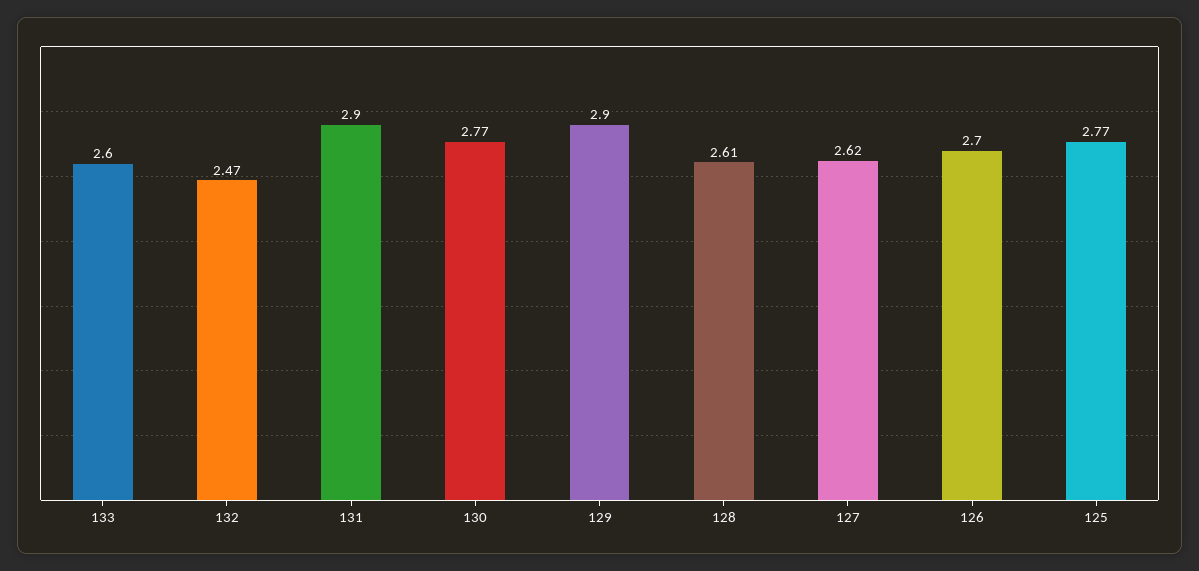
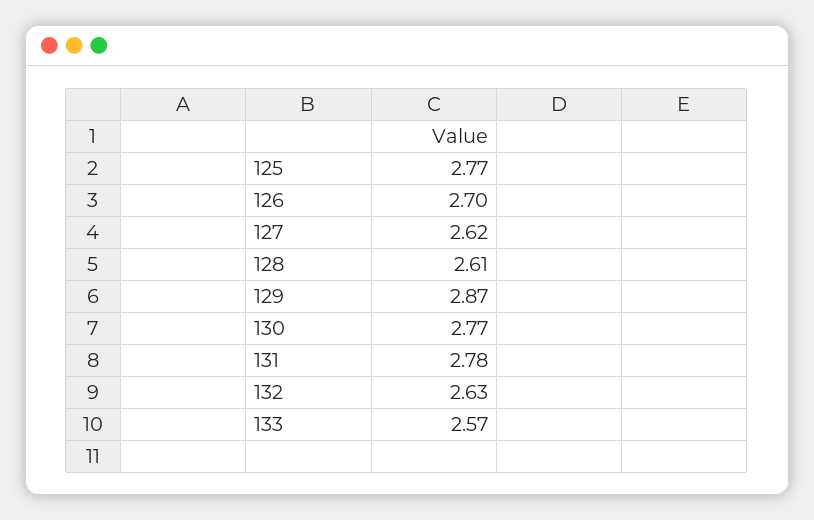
133: 2.6 -> 2.57
132: 2.47 -> 2.63
131: 2.9 -> 2.78
129: 2.9 -> 2.87

